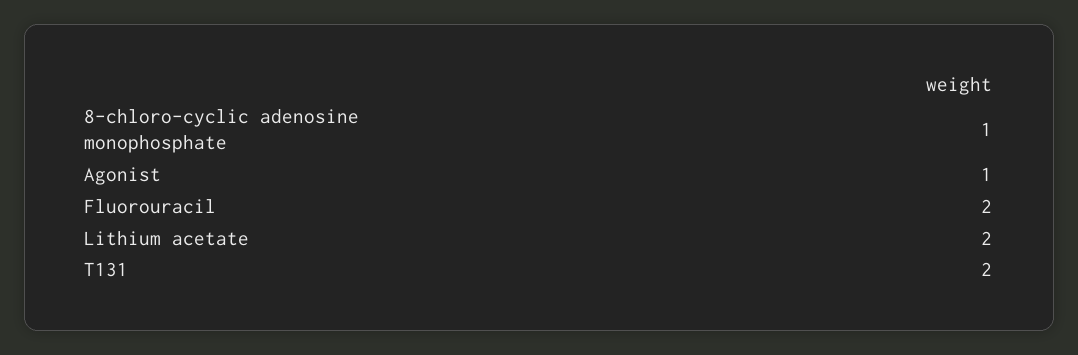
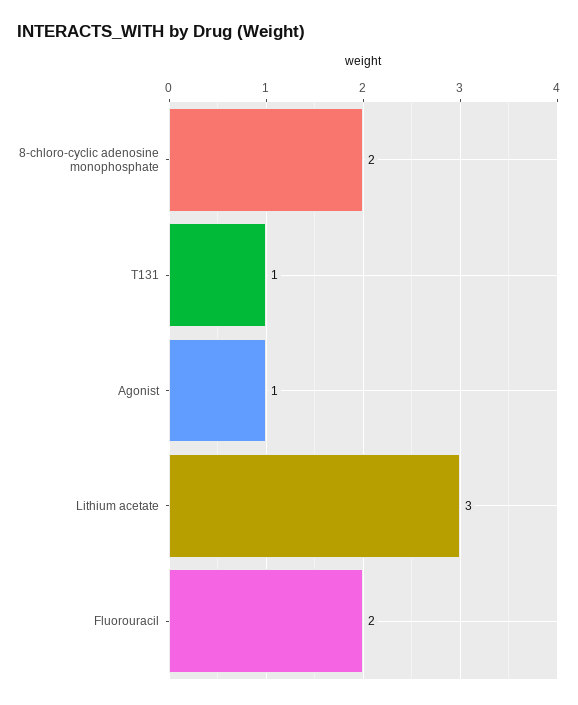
8-chloro-cyclic adenosine monophosphate: 1 -> 2
Lithium acetate: 2 -> 3
T131: 2 -> 1

